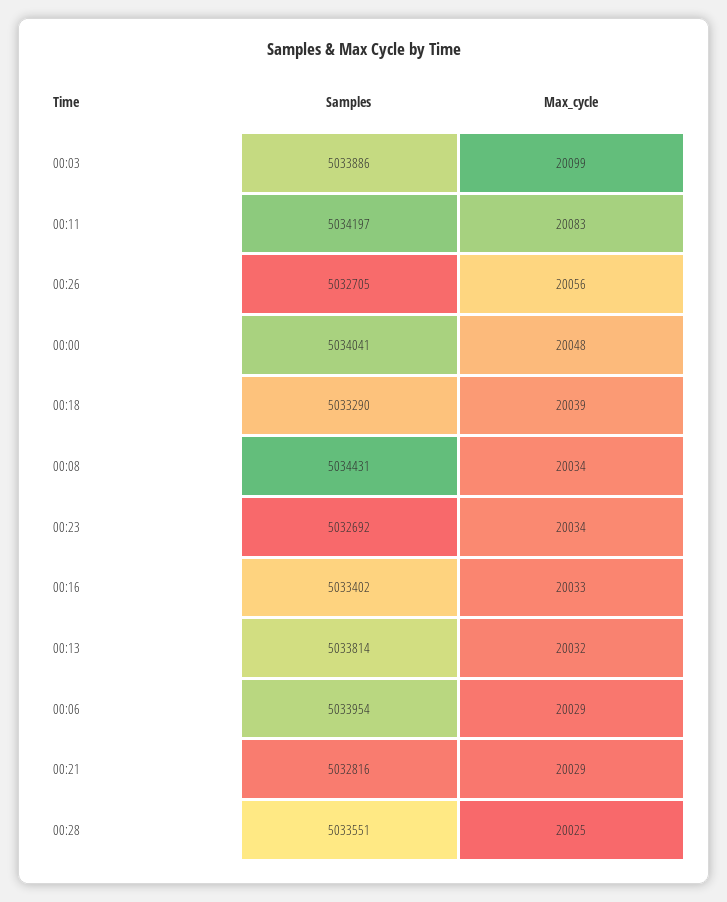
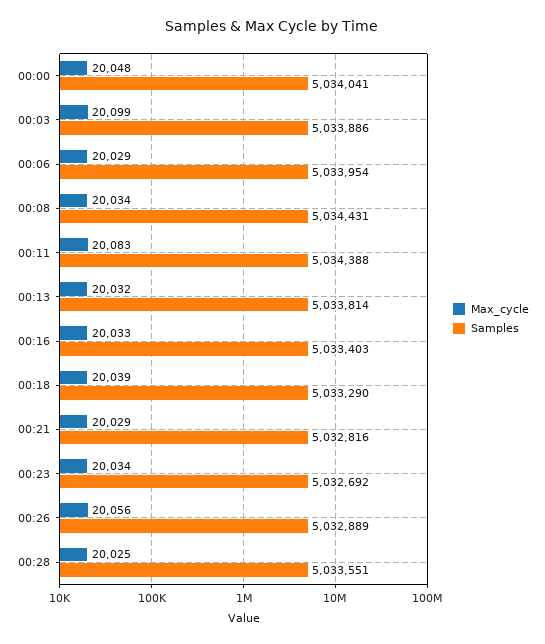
Samples, 00:11: 5034197 -> 5034388
Samples, 00:26: 5032705 -> 5032889
Samples, 00:16: 5033402 -> 5033403

